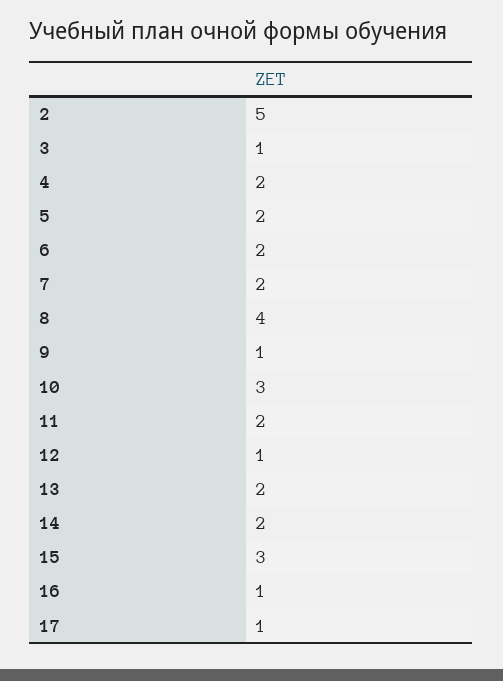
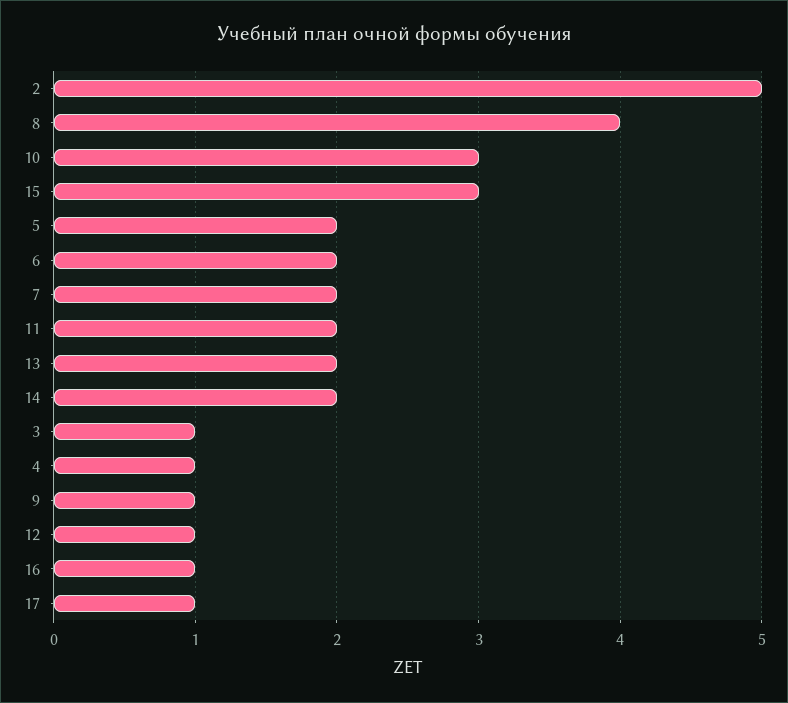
4: 2 -> 1

